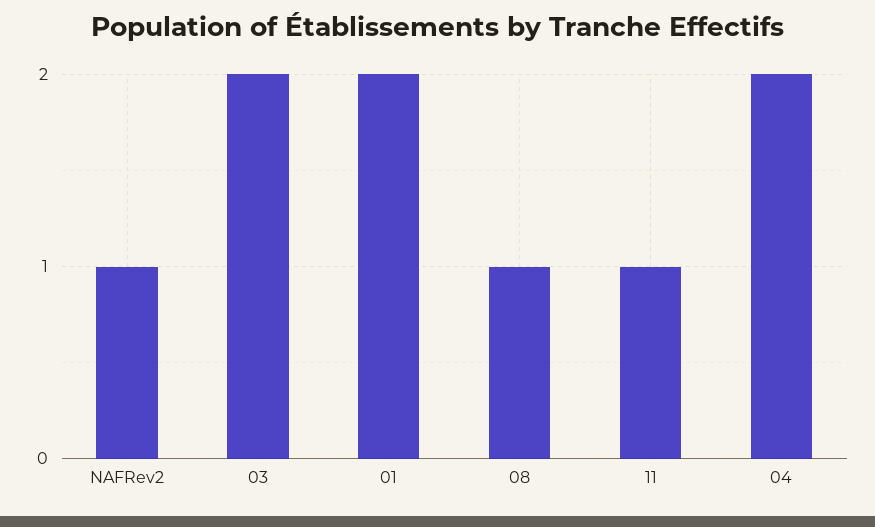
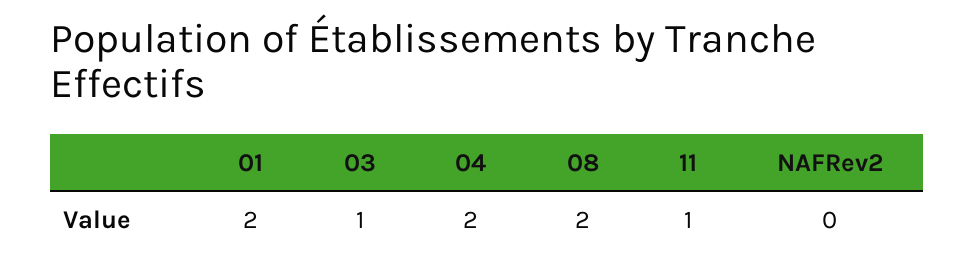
NAFRev2: 1 -> 0
03: 2 -> 1
08: 1 -> 2

